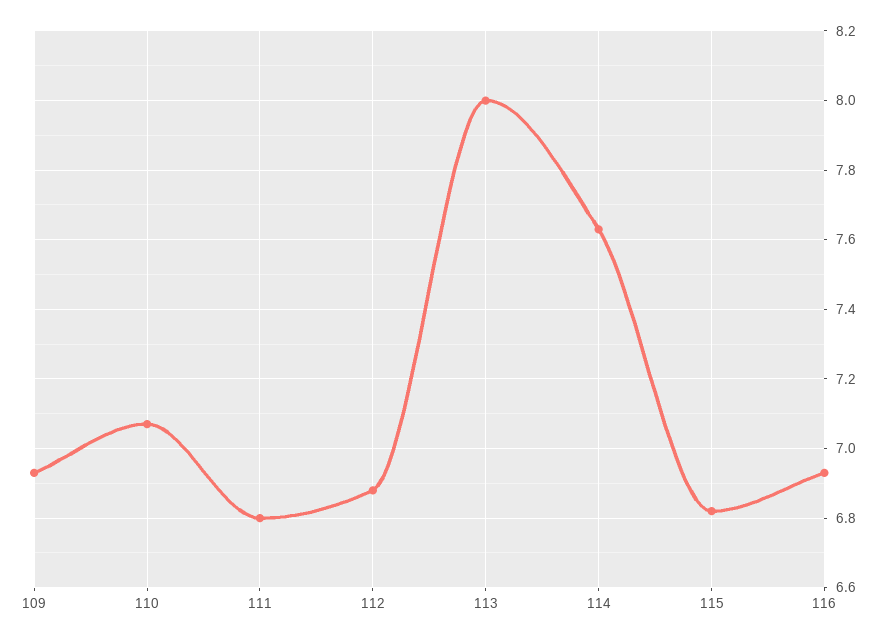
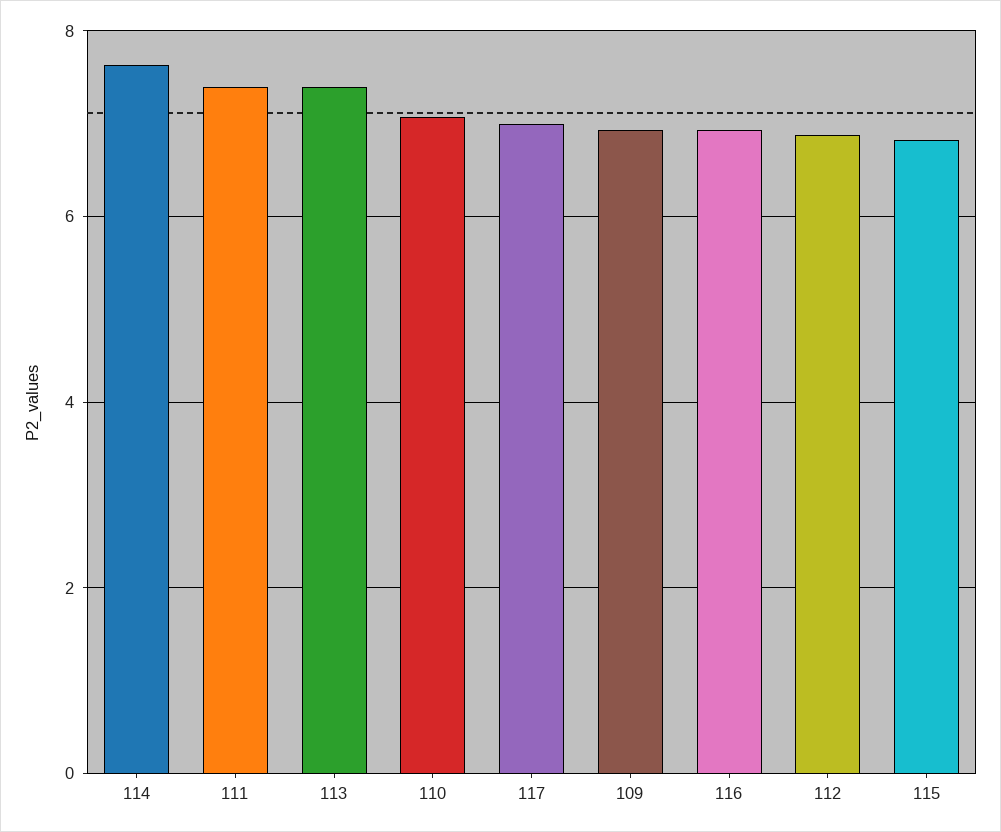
111: 6.8 -> 7.4
113: 8 -> 7.4
117: none -> 7

